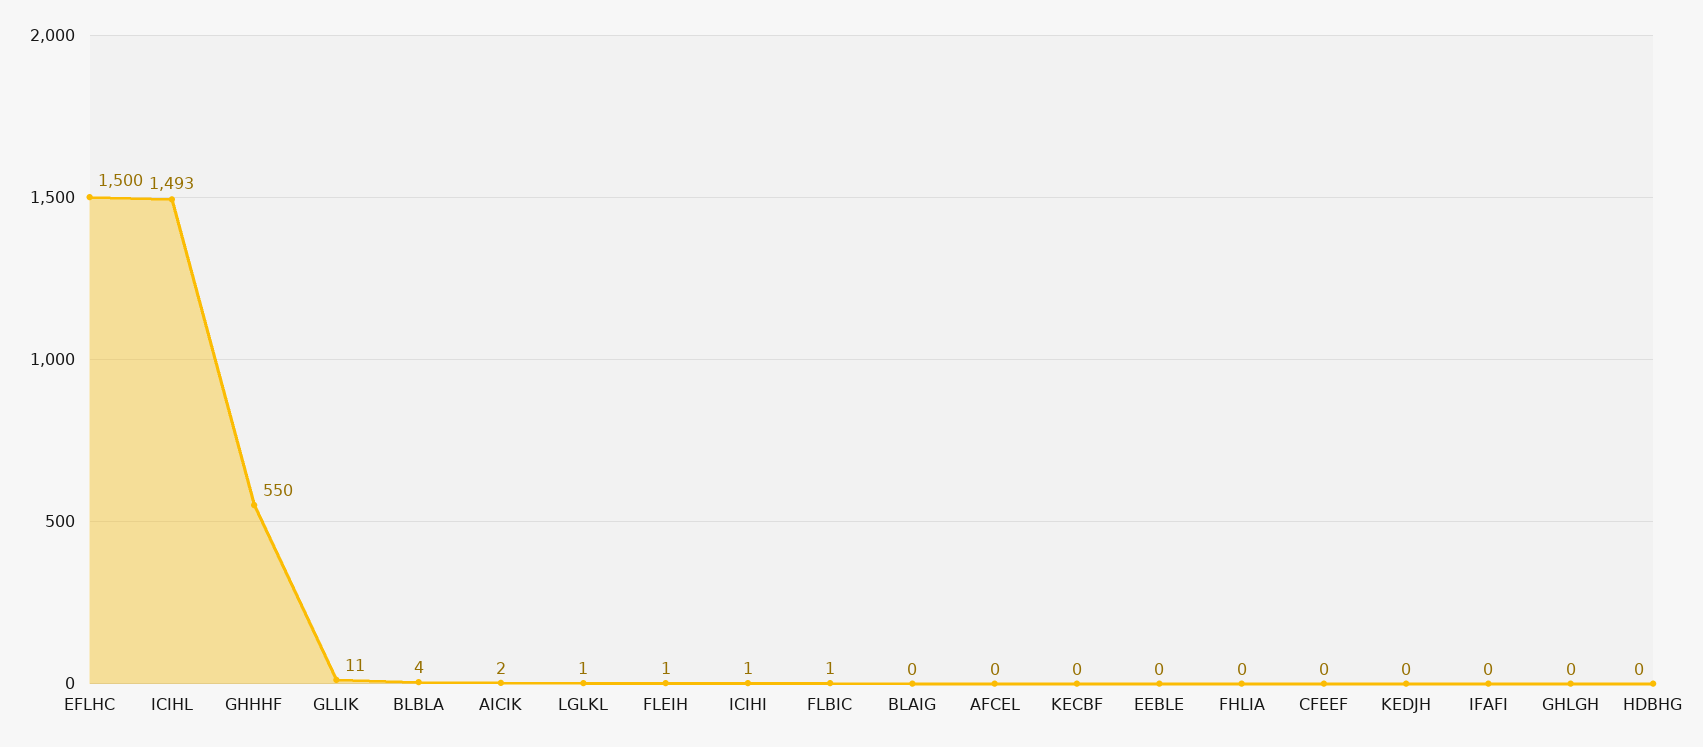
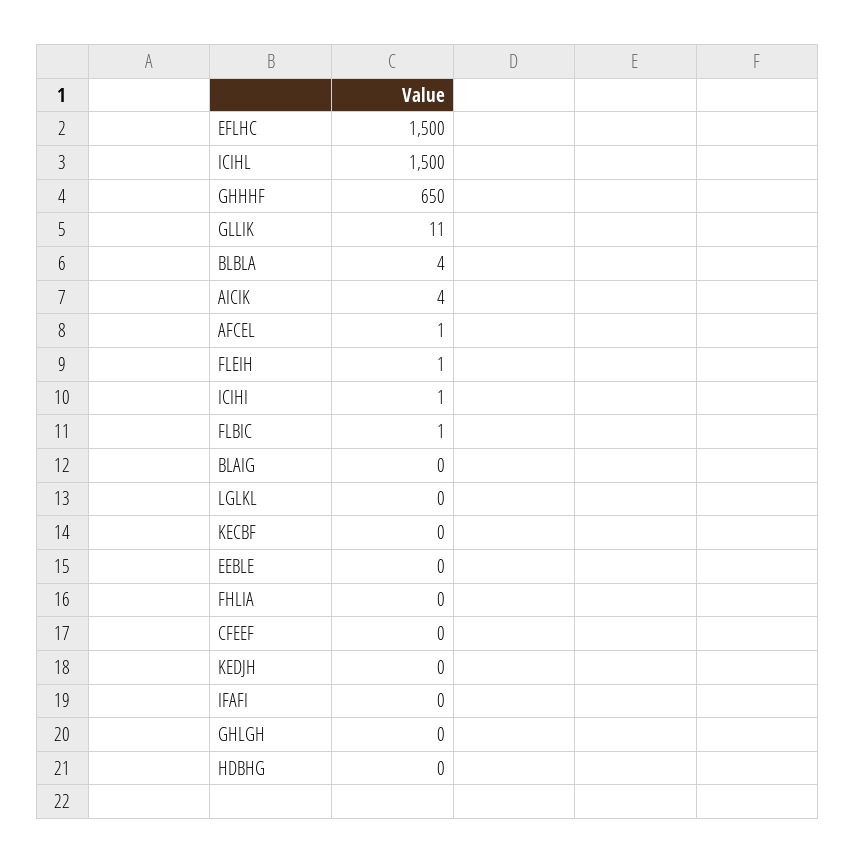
ICIHL: 1493 -> 1500
GHHHF: 550 -> 650
AICIK: 2 -> 4
LGLKL: 1 -> 0
AFCEL: 0 -> 1

